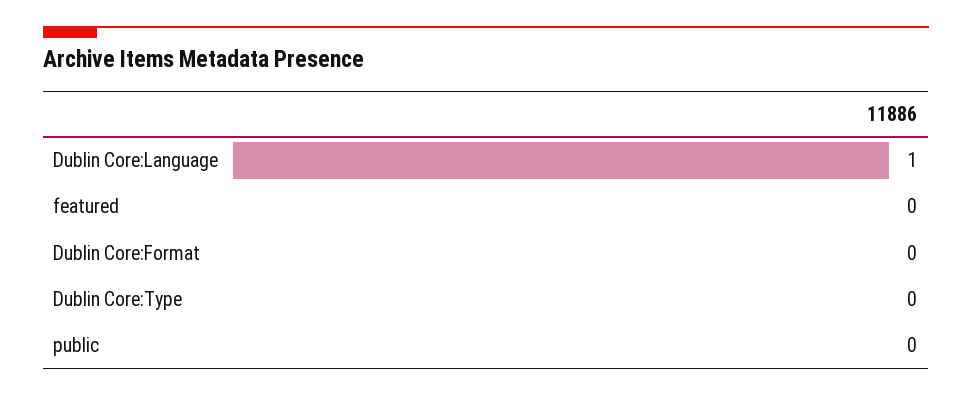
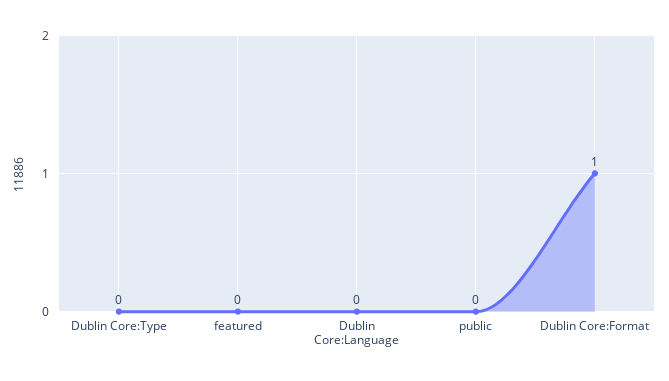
Dublin Core:Language: 1 -> 0
Dublin Core:Format: 0 -> 1

